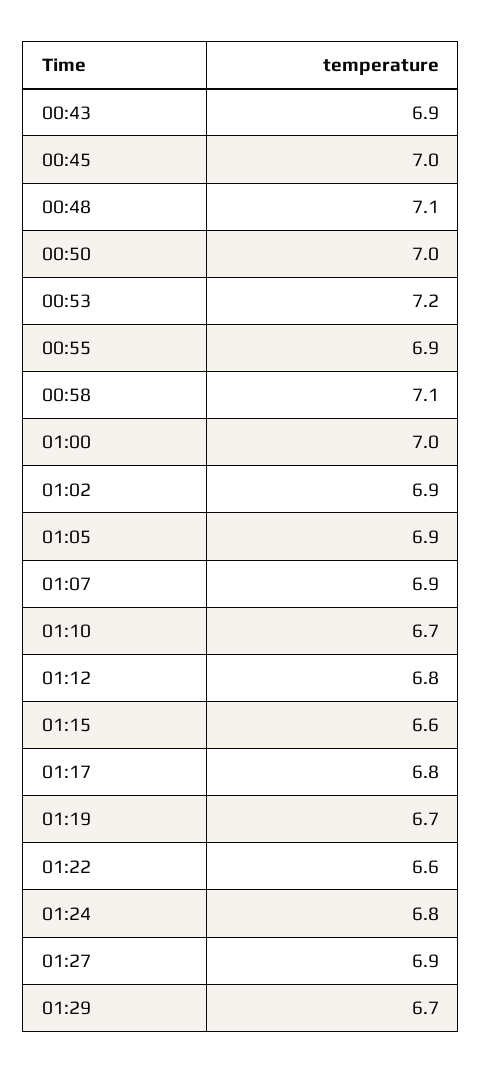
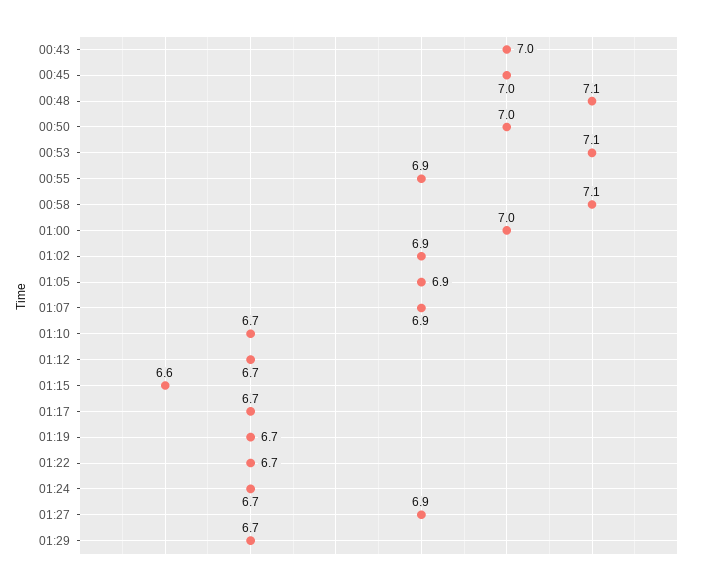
00:43: 6.9 -> 7
00:53: 7.2 -> 7.1
01:12: 6.8 -> 6.7
01:17: 6.8 -> 6.7
01:22: 6.6 -> 6.7
01:24: 6.8 -> 6.7

